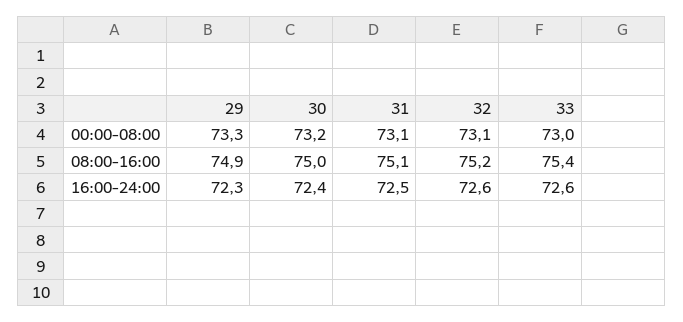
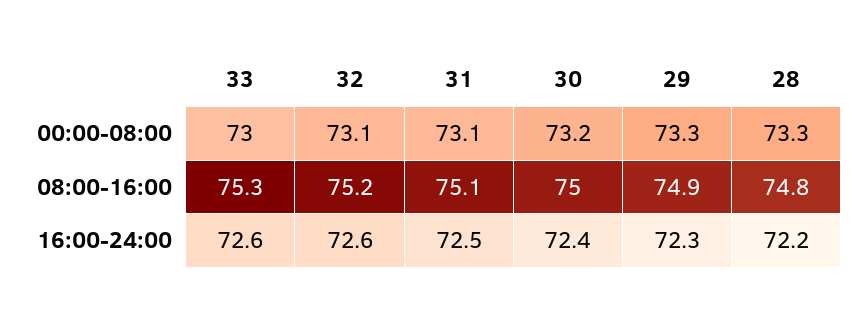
33, 08:00-16:00: 75.4 -> 75.3
28, 00:00-08:00: none -> 73.3
28, 08:00-16:00: none -> 74.8
28, 16:00-24:00: none -> 72.2

